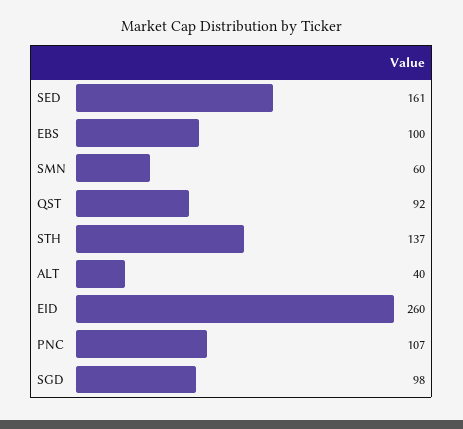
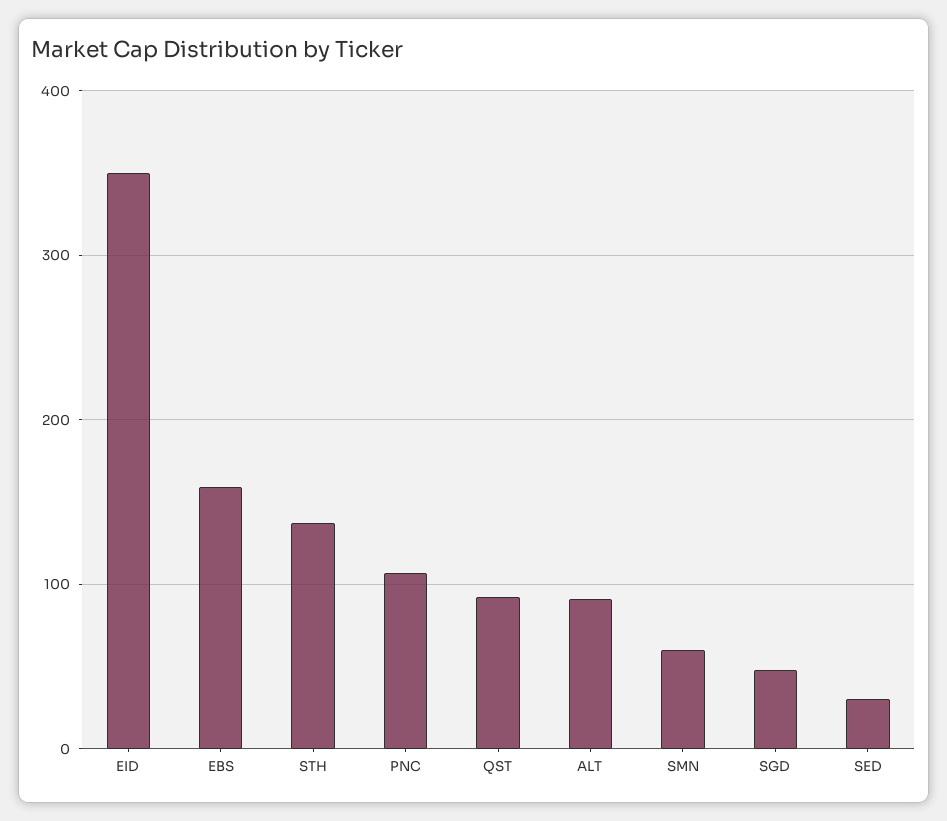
SED: 161 -> 30
EBS: 100 -> 160
ALT: 40 -> 90
EID: 260 -> 350
SGD: 98 -> 50

